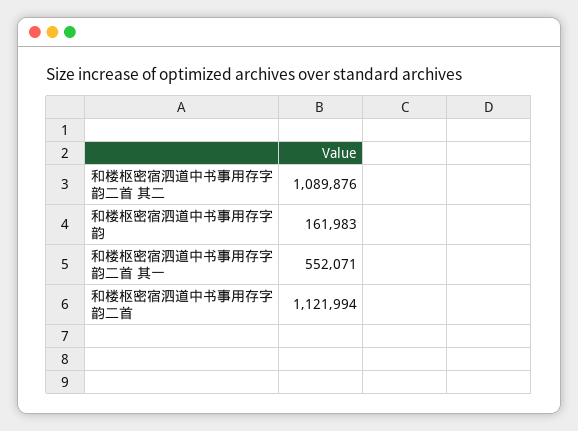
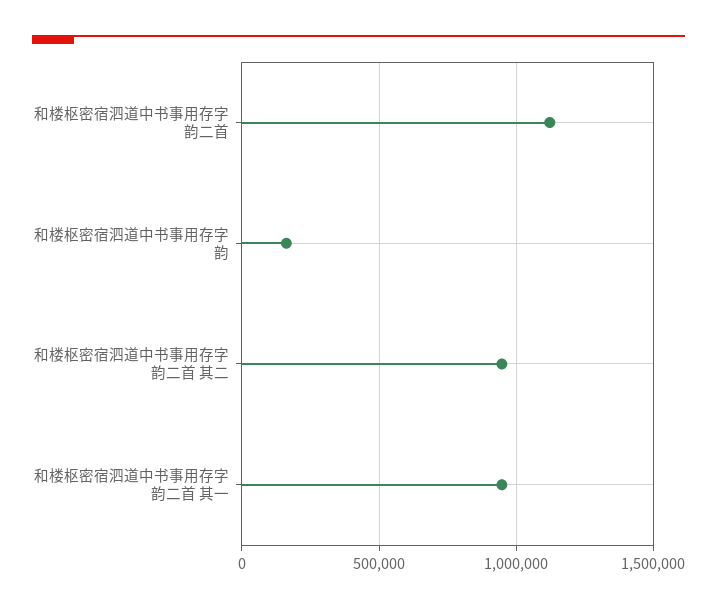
和楼枢密宿泗道中书事用存字韵二首 其二: 1089876 -> 950000
和楼枢密宿泗道中书事用存字韵二首 其一: 552071 -> 950000

